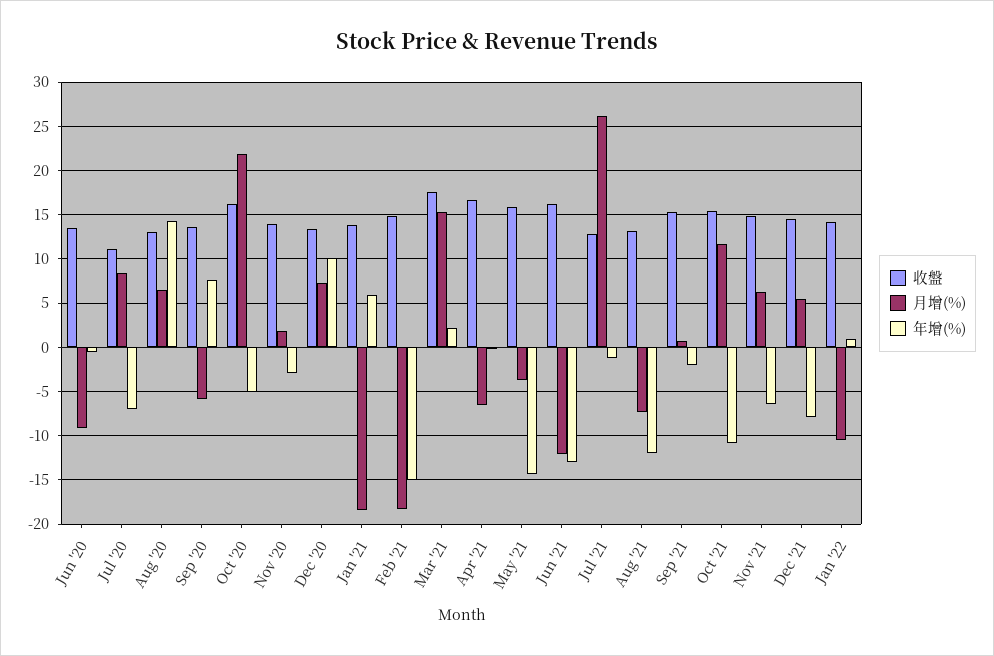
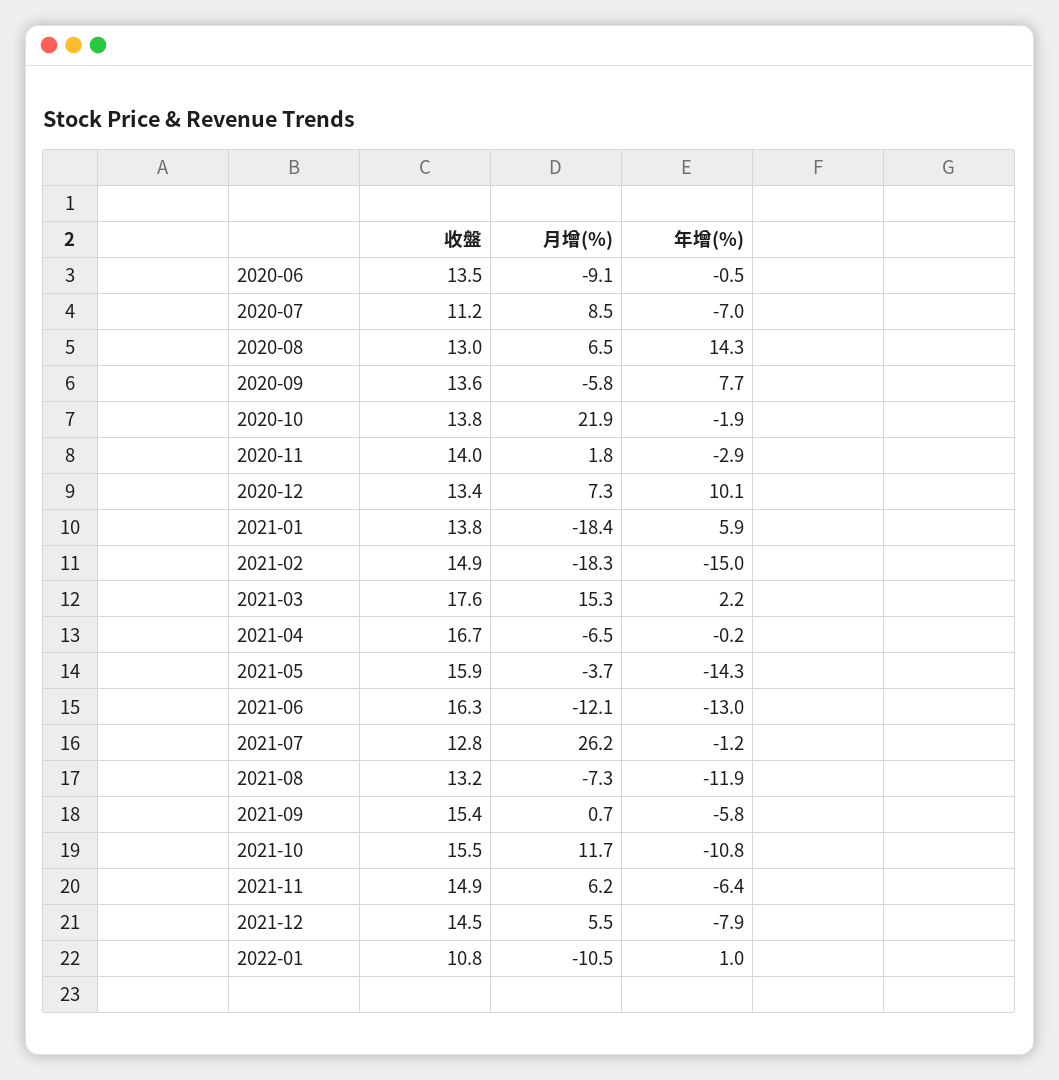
收盤, Oct '20: 16 -> 13.8
年增(%), Oct '20: -5 -> -1.9
年增(%), Sep '21: -2 -> -5.8
收盤, Jan '22: 14 -> 10.8

